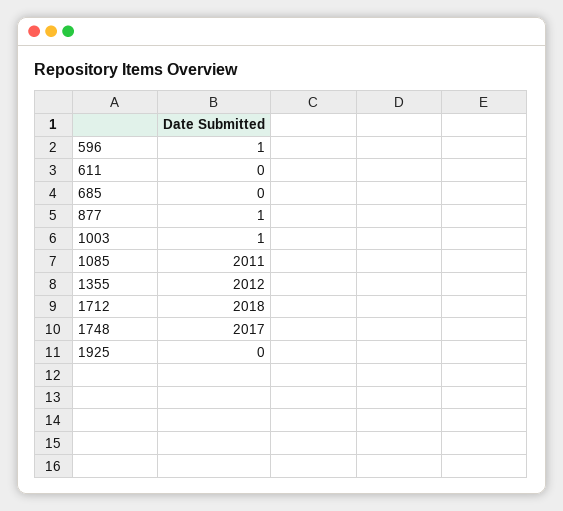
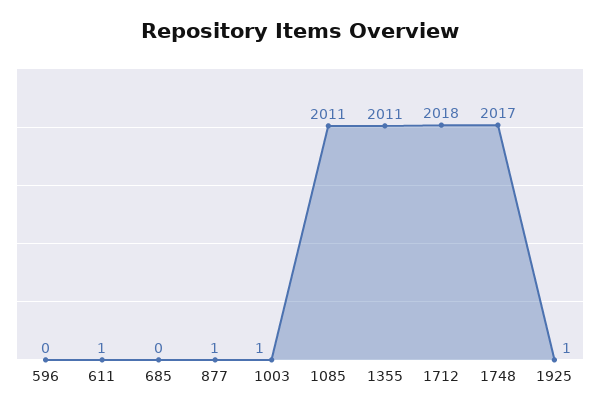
596: 1 -> 0
611: 0 -> 1
1355: 2012 -> 2011
1925: 0 -> 1

